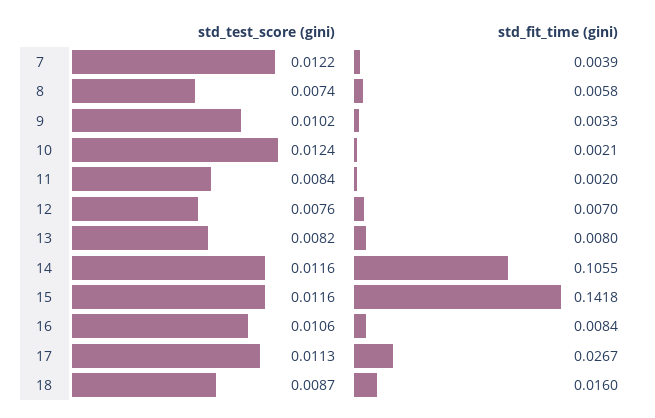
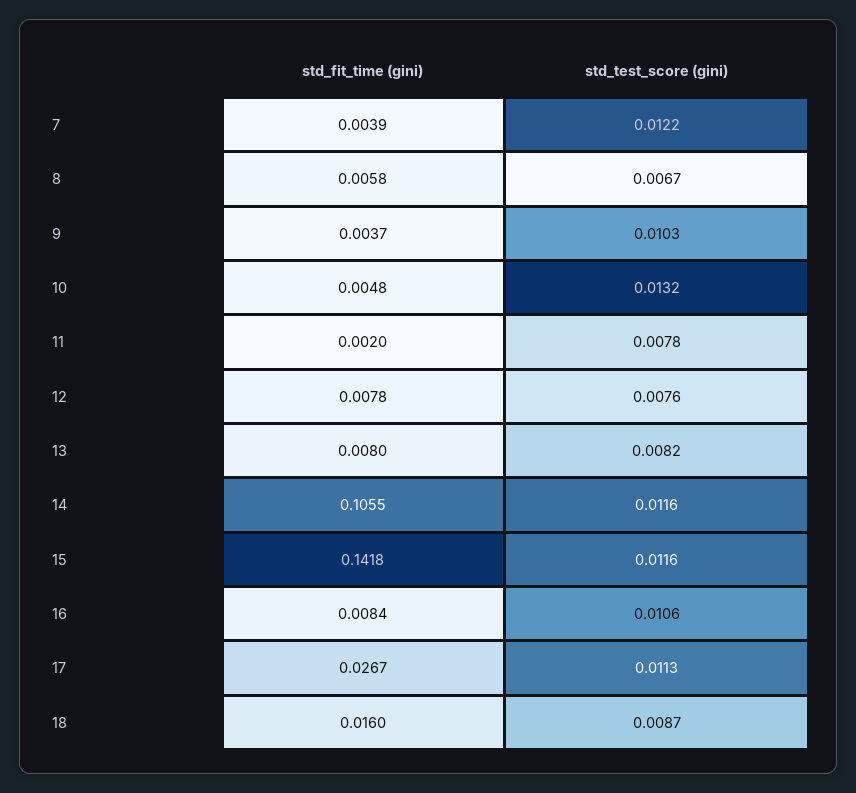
std_test_score (gini), 8: 0.0074 -> 0.0067
std_test_score (gini), 9: 0.0102 -> 0.0103
std_fit_time (gini), 9: 0.0033 -> 0.0037
std_test_score (gini), 10: 0.0124 -> 0.0132
std_fit_time (gini), 10: 0.0021 -> 0.0048
std_test_score (gini), 11: 0.0084 -> 0.0078
std_fit_time (gini), 12: 0.007 -> 0.0078

